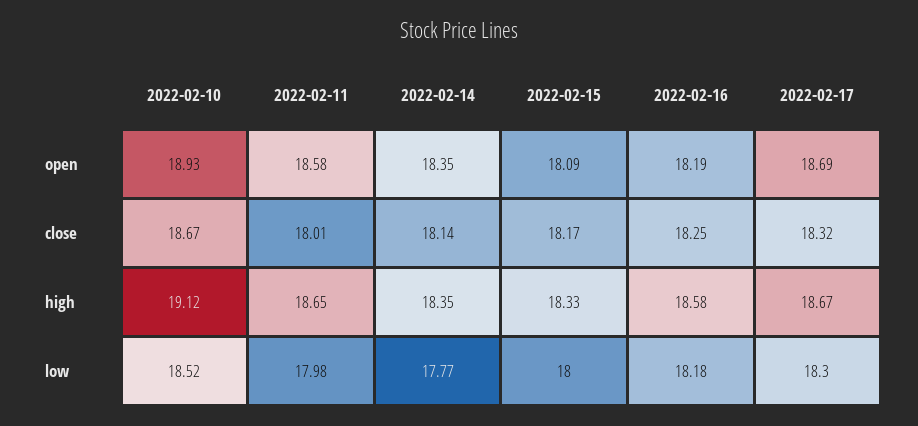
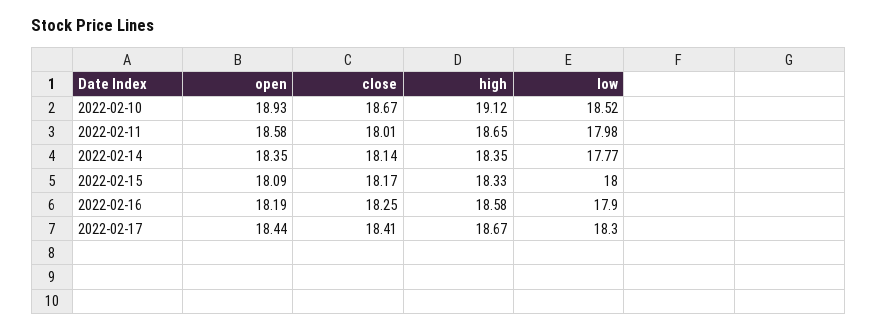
2022-02-17, open: 18.69 -> 18.44
2022-02-17, close: 18.32 -> 18.41
2022-02-16, low: 18.18 -> 17.9

